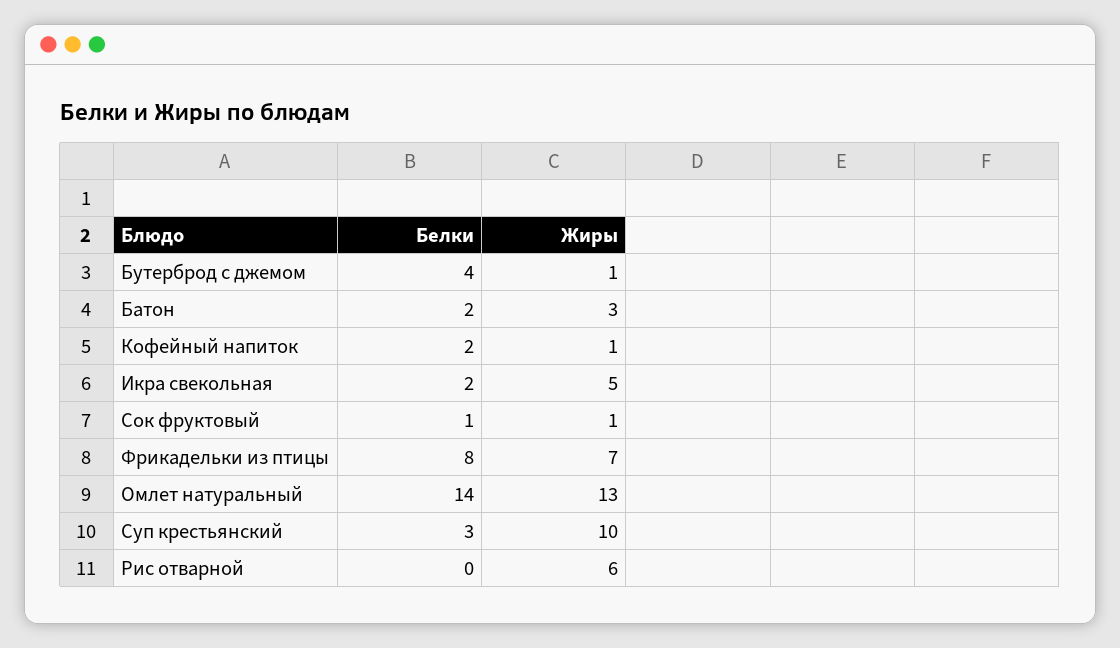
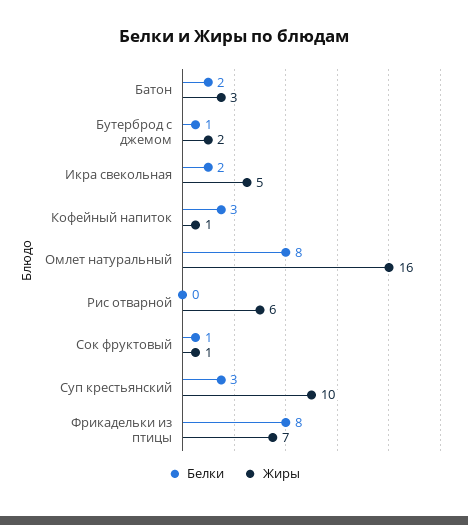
Белки, Бутерброд с джемом: 4 -> 1
Жиры, Бутерброд с джемом: 1 -> 2
Белки, Кофейный напиток: 2 -> 3
Белки, Омлет натуральный: 14 -> 8
Жиры, Омлет натуральный: 13 -> 16

